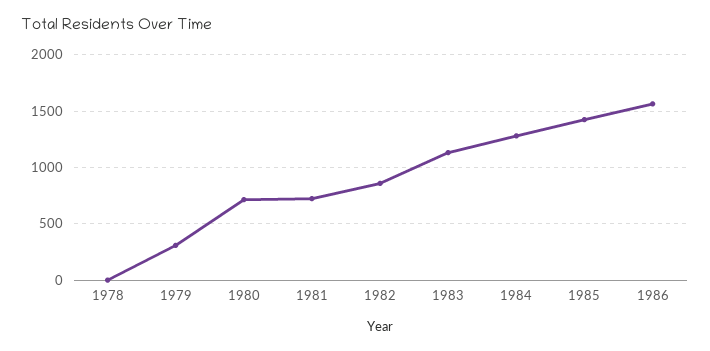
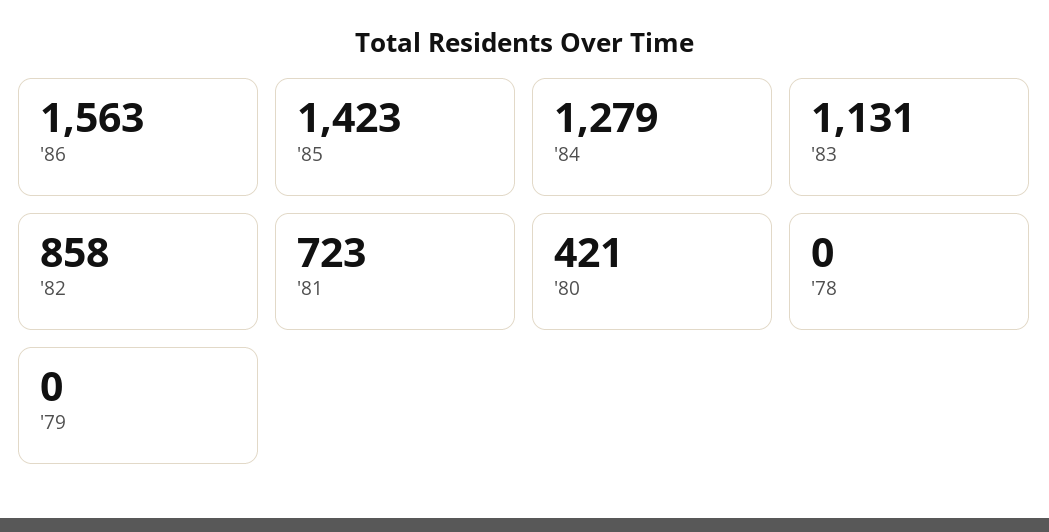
1979: 300 -> 0
1980: 700 -> 421

